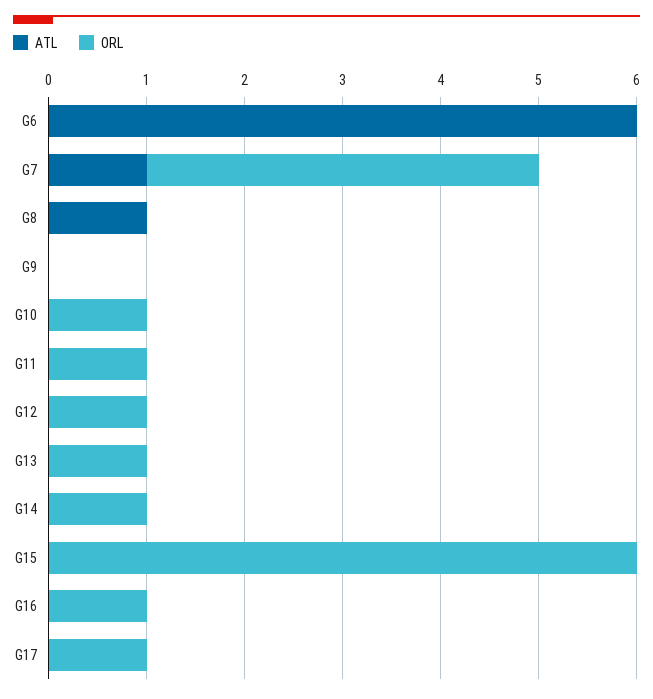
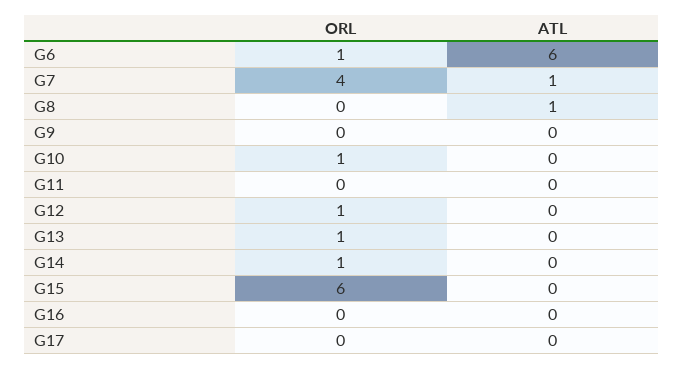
ORL, G6: 0 -> 1
ORL, G11: 1 -> 0
ORL, G16: 1 -> 0
ORL, G17: 1 -> 0

